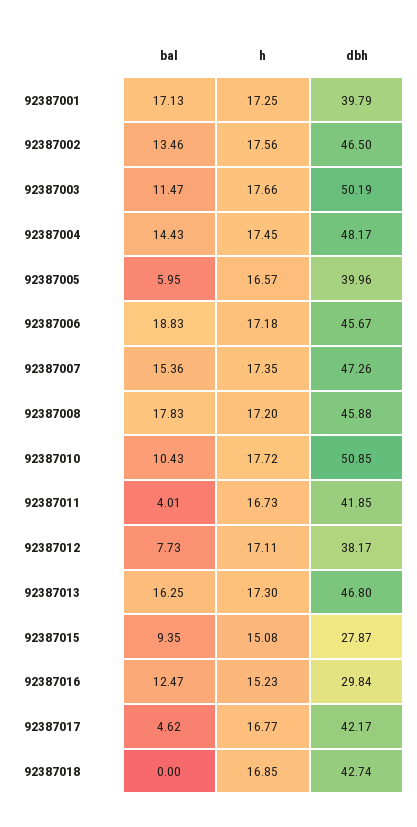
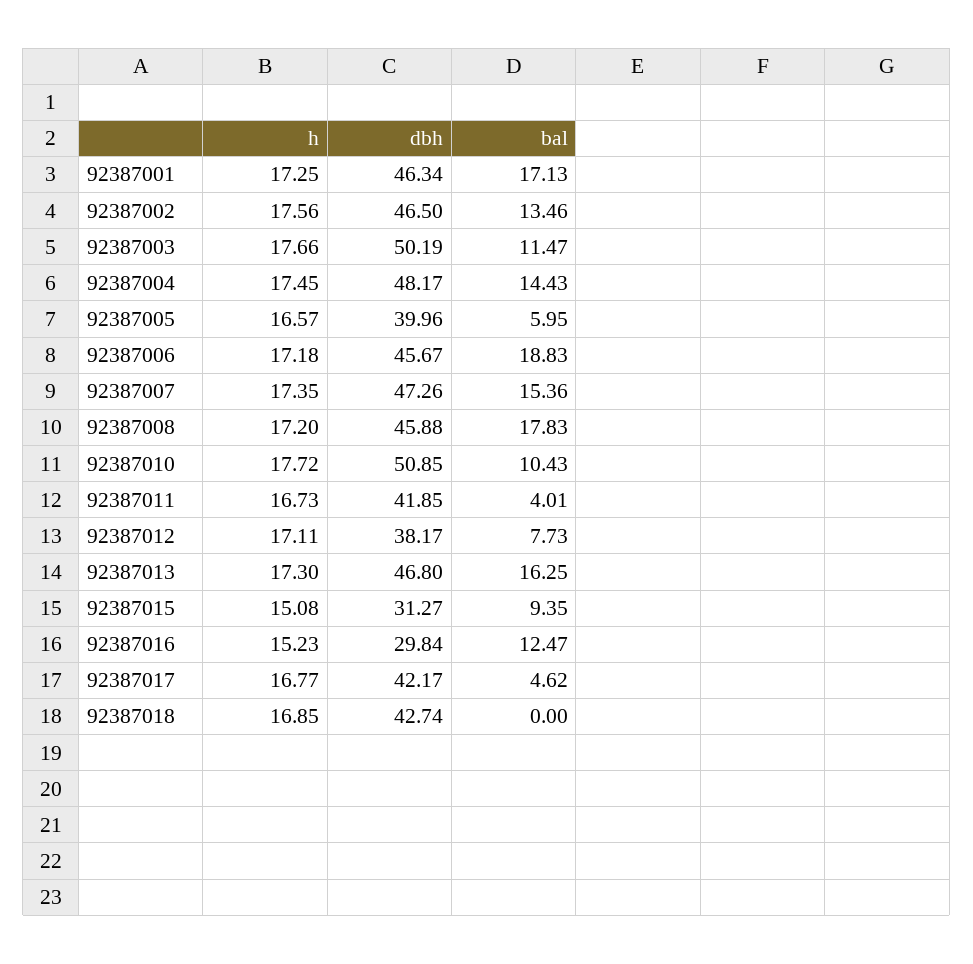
dbh, 92387001: 39.79 -> 46.34
dbh, 92387015: 27.87 -> 31.27

